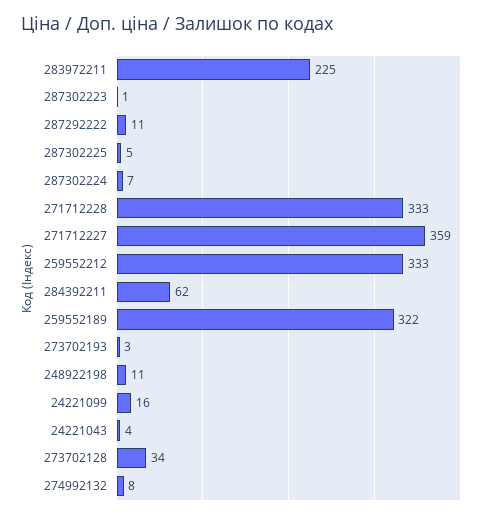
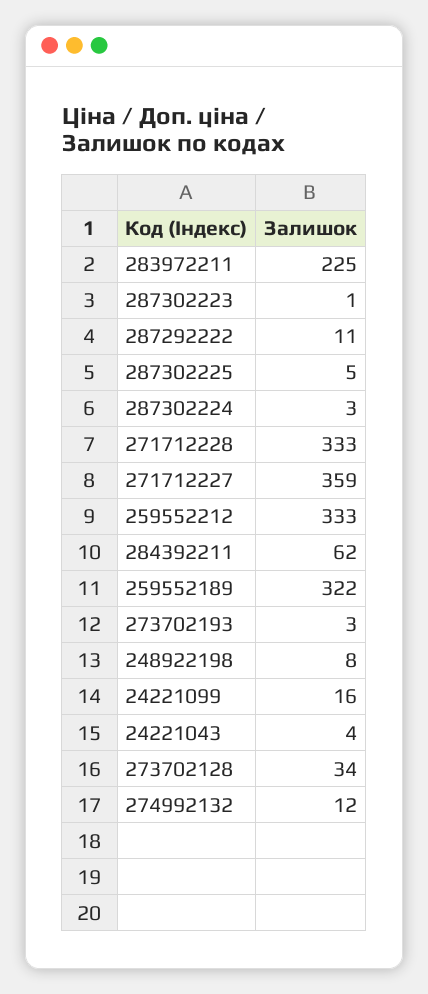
287302224: 7 -> 3
248922198: 11 -> 8
274992132: 8 -> 12

